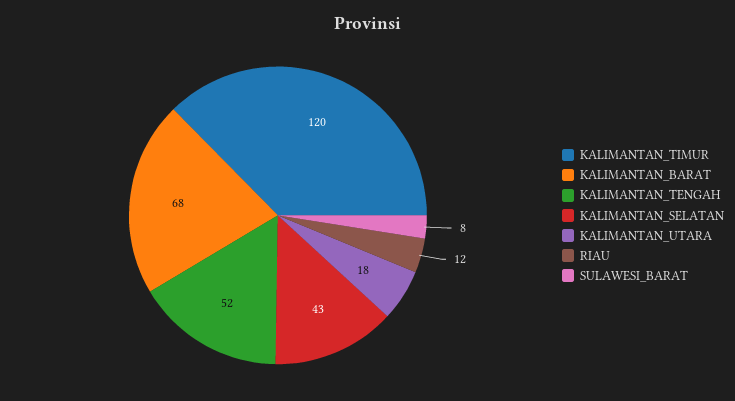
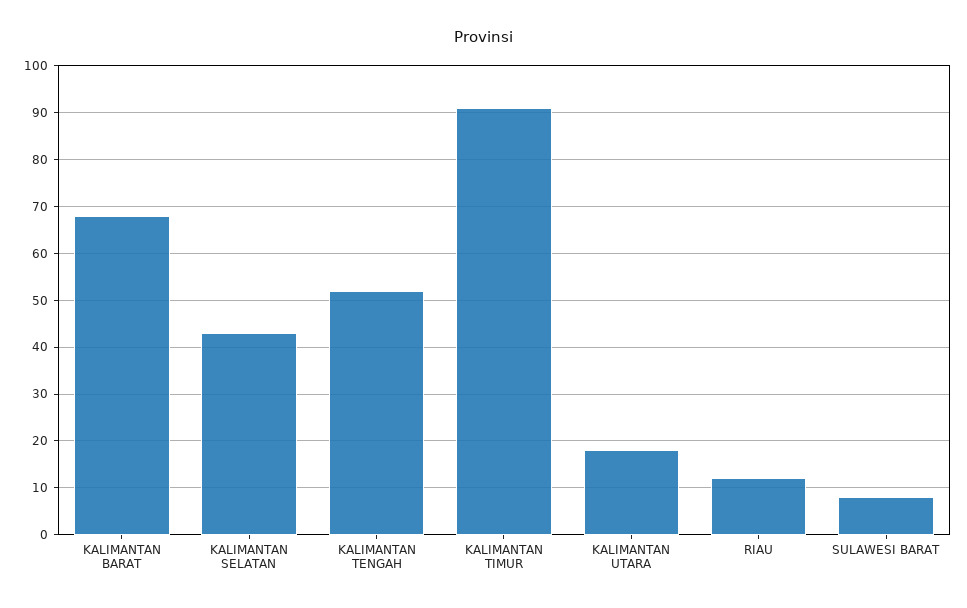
KALIMANTAN_TIMUR: 120 -> 90

